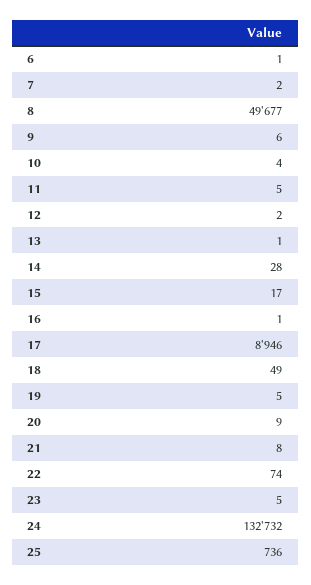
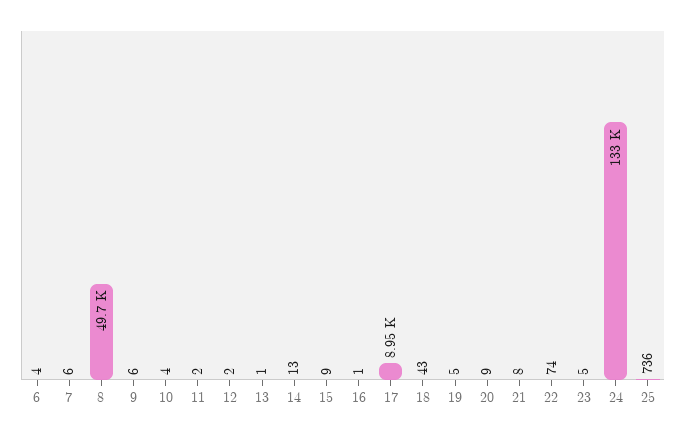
6: 1 -> 4
7: 2 -> 6
11: 5 -> 2
14: 28 -> 13
15: 17 -> 9
18: 49 -> 43

